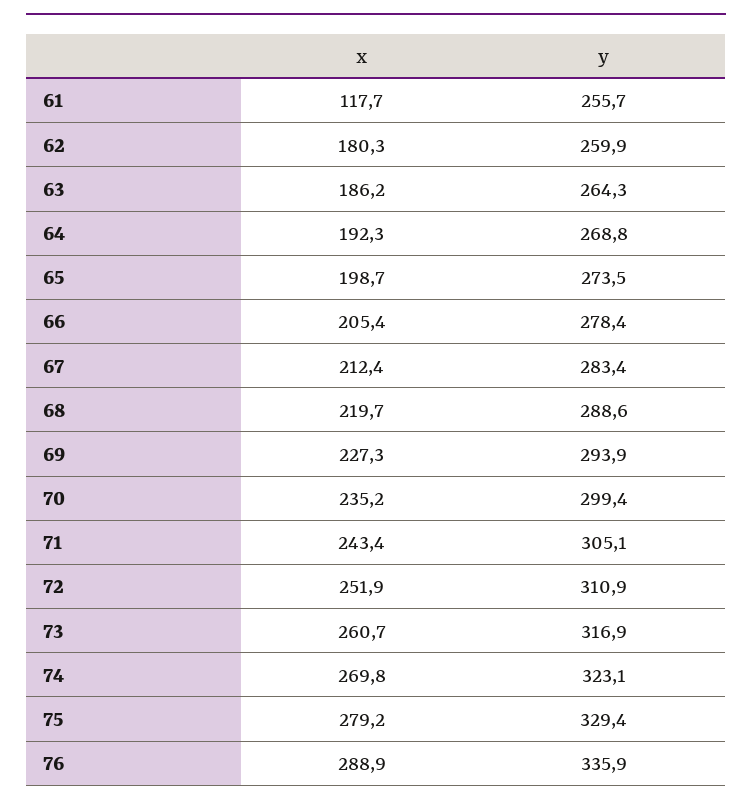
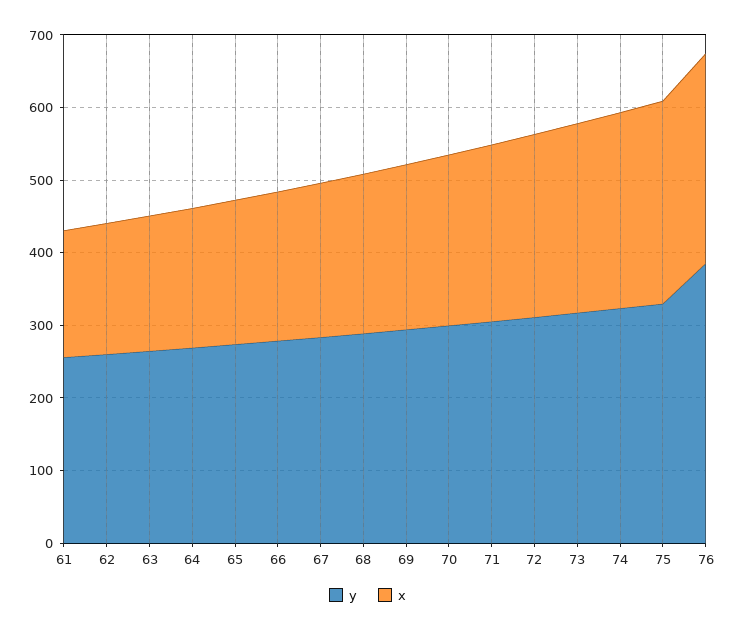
x, 61: 117.7 -> 180
y, 76: 335.9 -> 380

